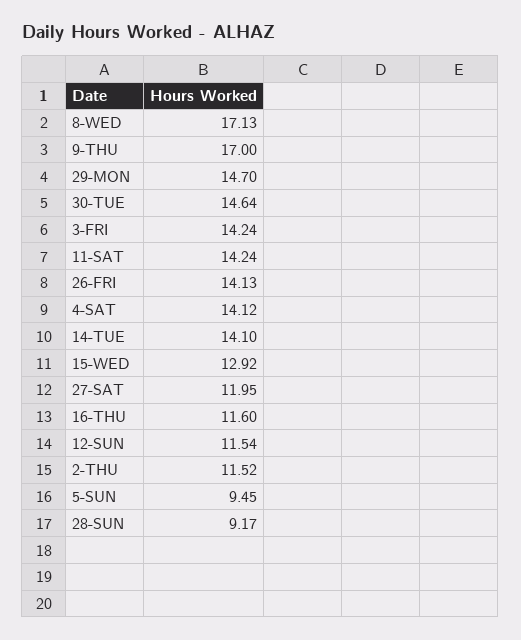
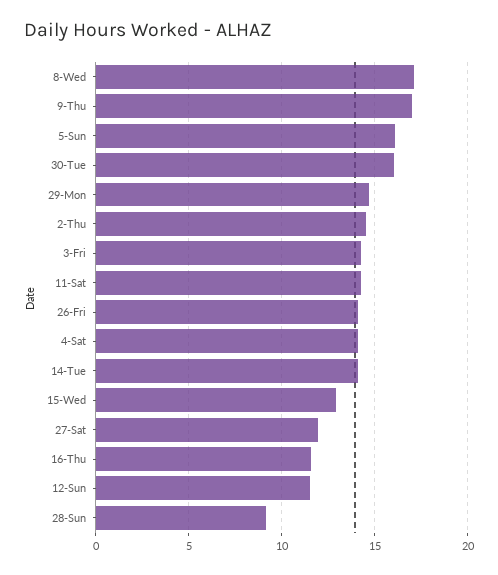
30-TUE: 14.64 -> 16
2-THU: 11.52 -> 14.5
5-SUN: 9.45 -> 16

